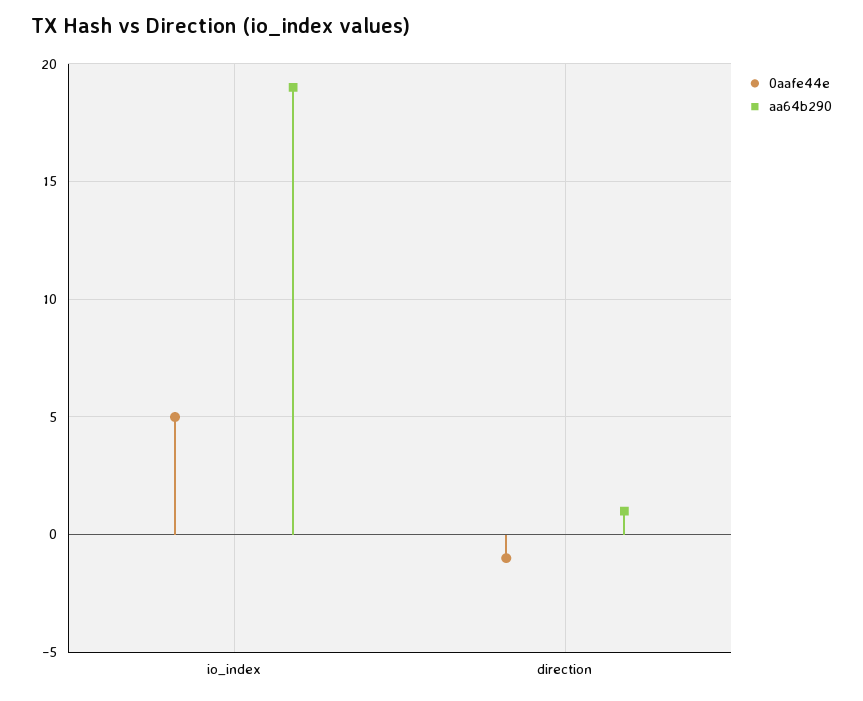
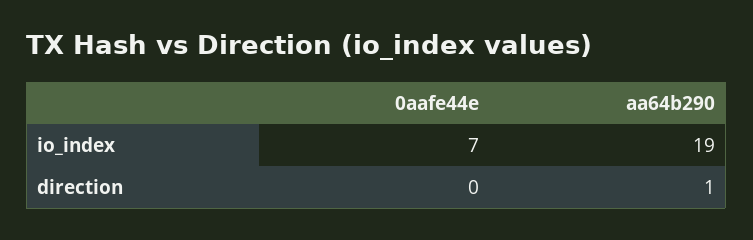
0aafe44e, io_index: 5 -> 7
0aafe44e, direction: -1 -> 0

